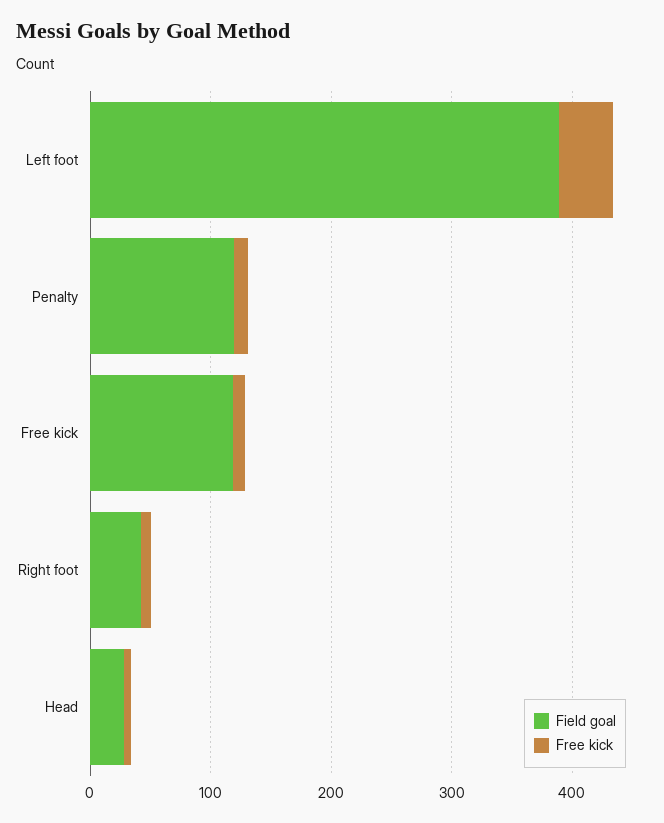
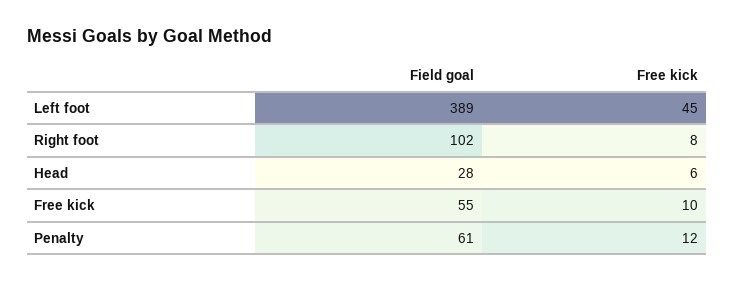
Field goal, Penalty: 120 -> 61
Field goal, Free kick: 120 -> 55
Field goal, Right foot: 40 -> 102

